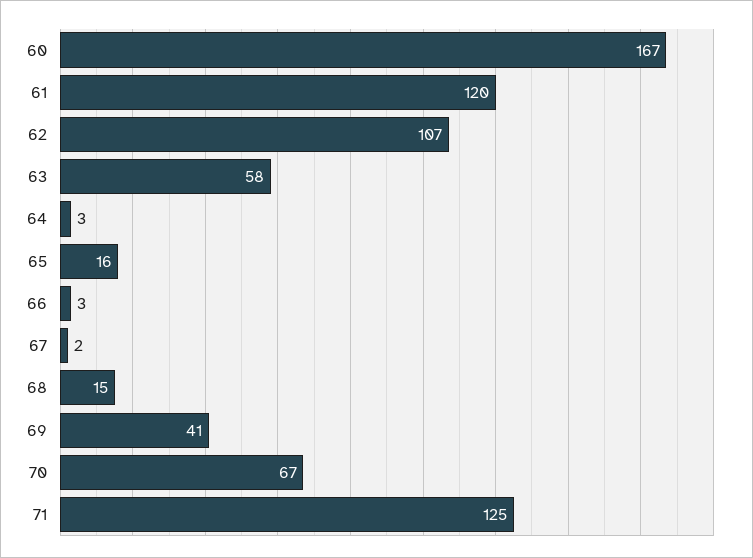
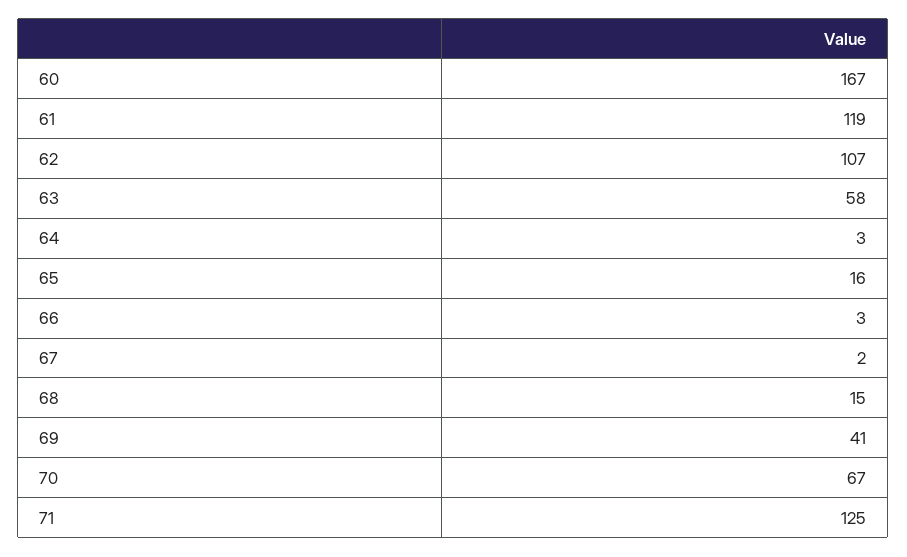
61: 120 -> 119

